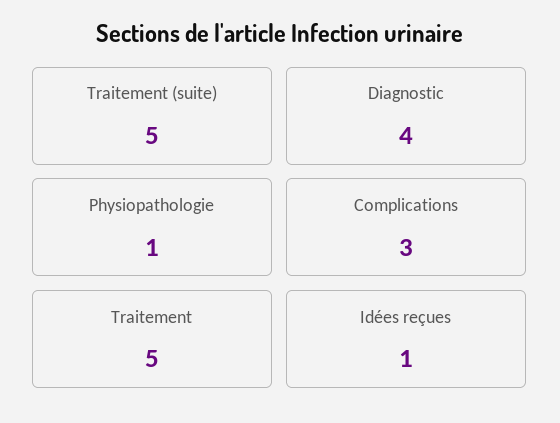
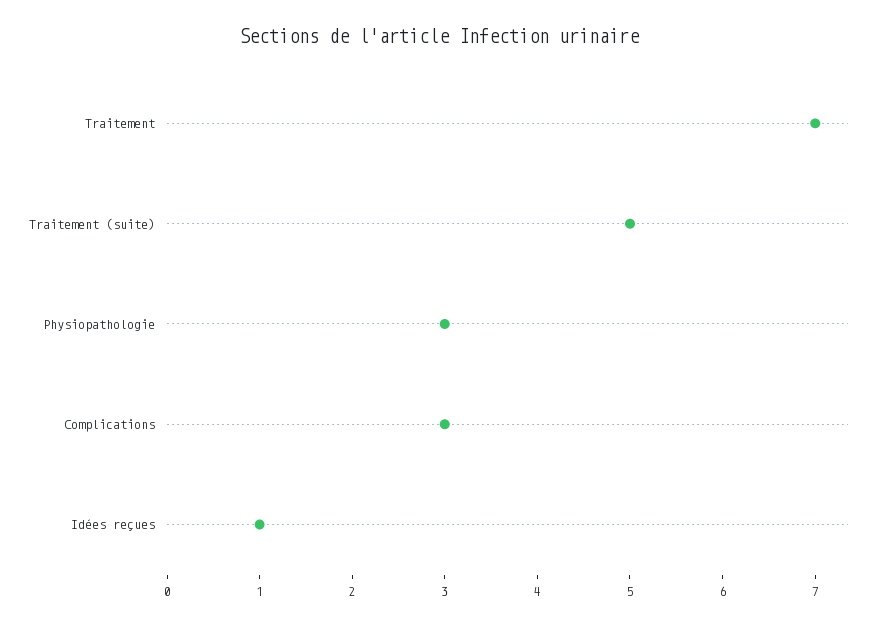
Diagnostic: 4 -> none
Physiopathologie: 1 -> 3
Traitement: 5 -> 7

